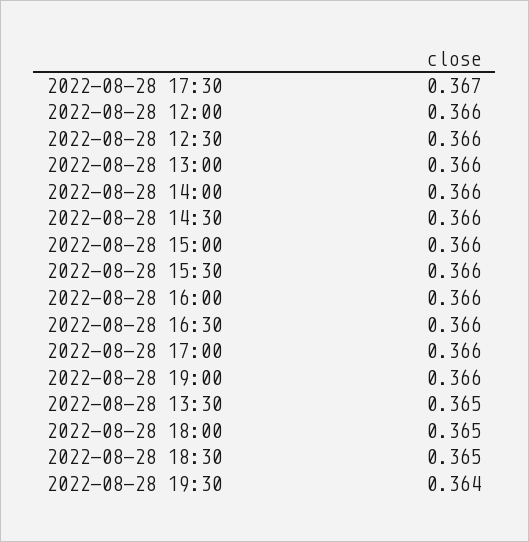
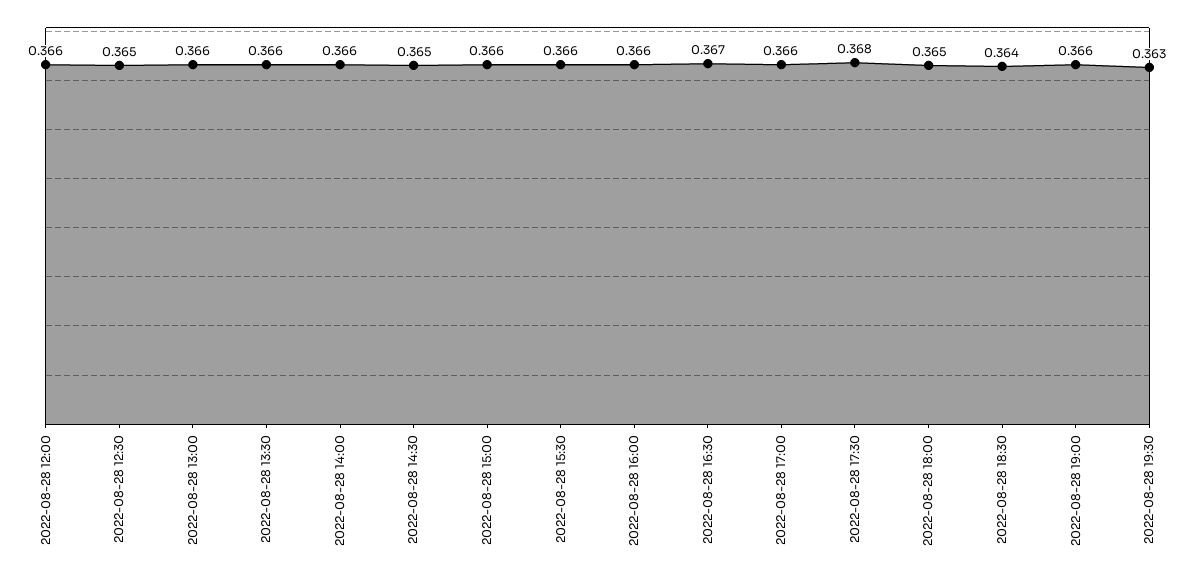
2022-08-28 17:30: 0.367 -> 0.368
2022-08-28 12:30: 0.366 -> 0.365
2022-08-28 14:30: 0.366 -> 0.365
2022-08-28 16:30: 0.366 -> 0.367
2022-08-28 13:30: 0.365 -> 0.366
2022-08-28 18:30: 0.365 -> 0.364
2022-08-28 19:30: 0.364 -> 0.363

